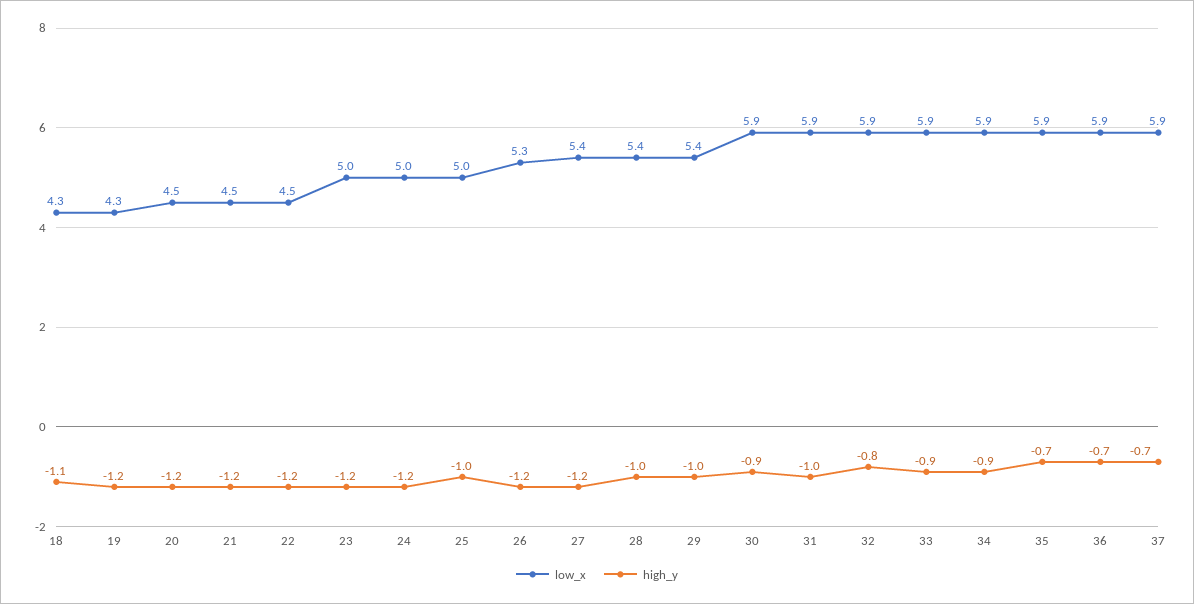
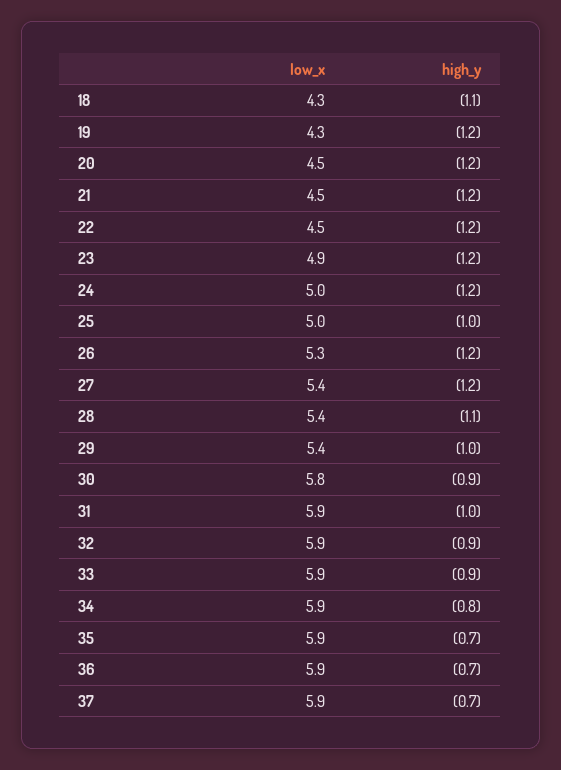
low_x, 23: 5 -> 4.9
high_y, 28: -1 -> -1.1
low_x, 30: 5.9 -> 5.8
high_y, 32: -0.8 -> -0.9
high_y, 34: -0.9 -> -0.8

